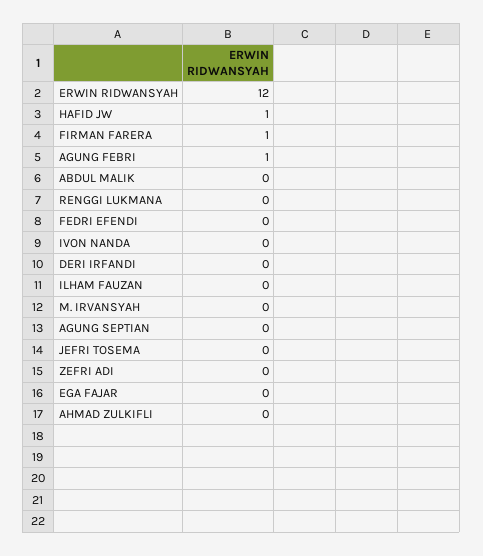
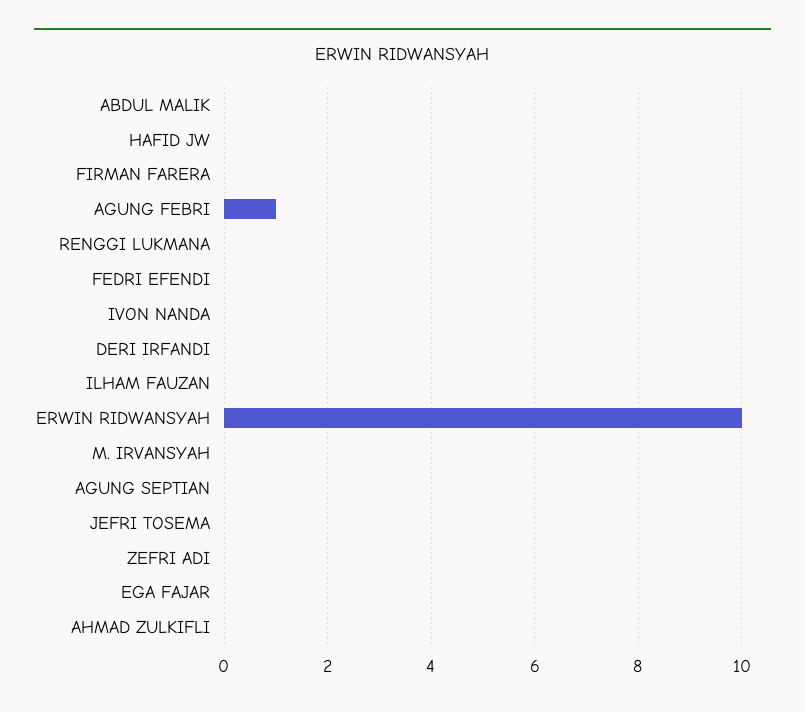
ERWIN RIDWANSYAH: 12 -> 10
HAFID JW: 1 -> 0
FIRMAN FARERA: 1 -> 0

